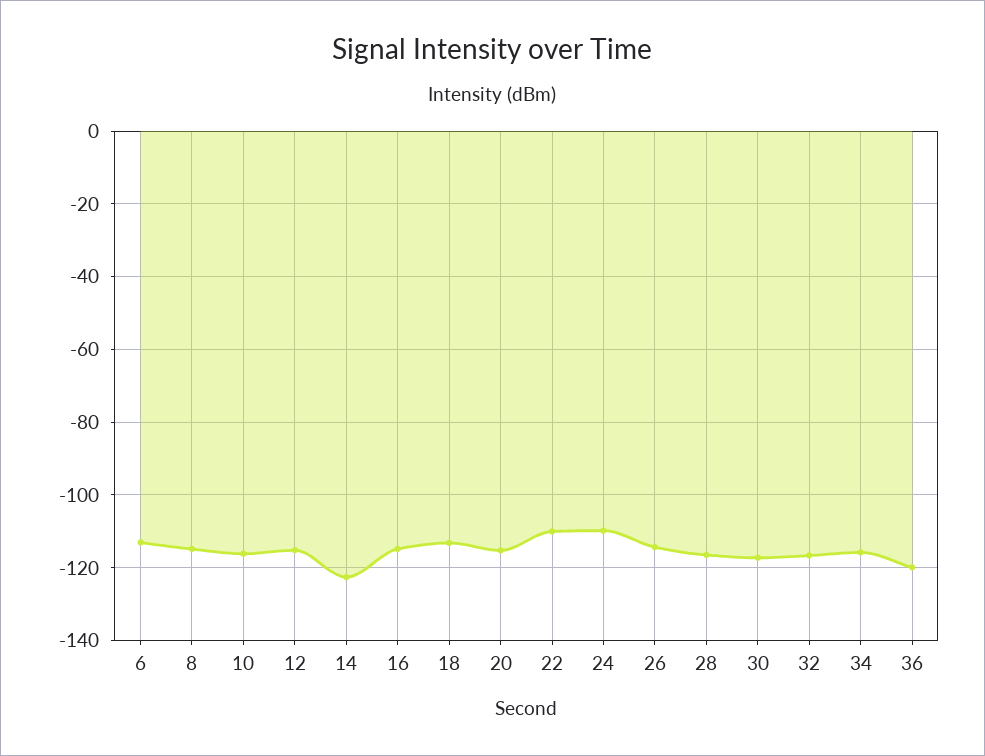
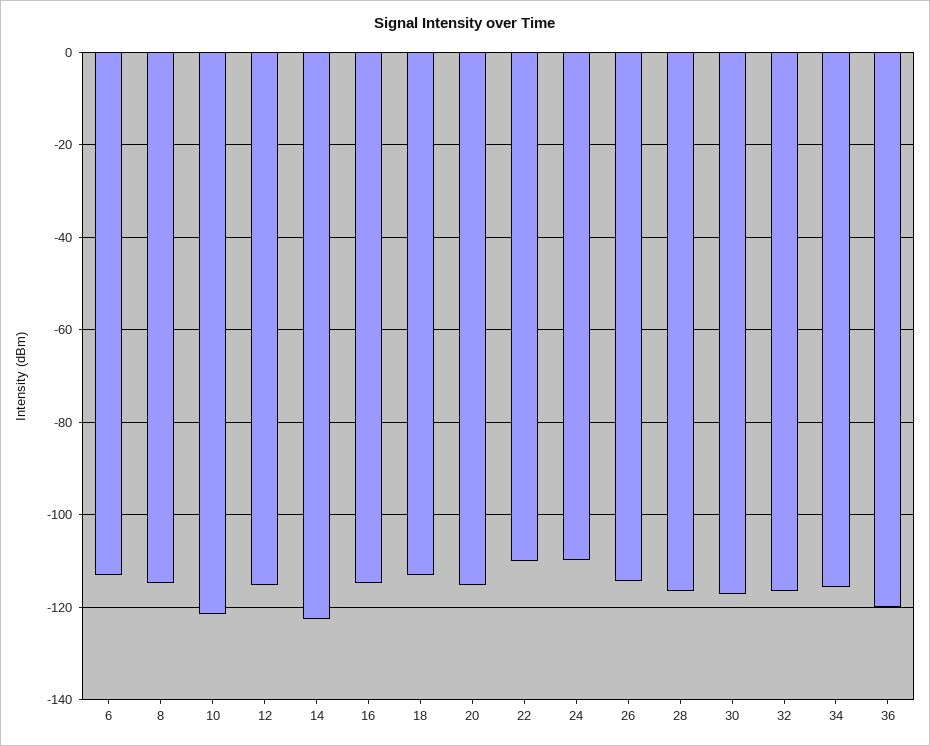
10: -116 -> -122

